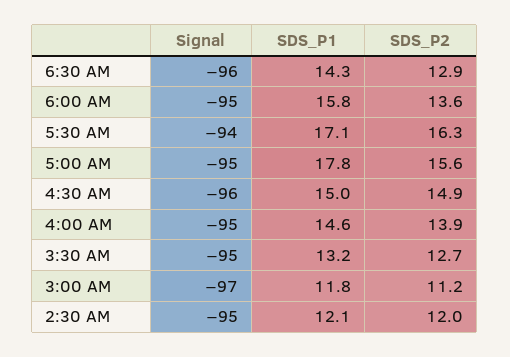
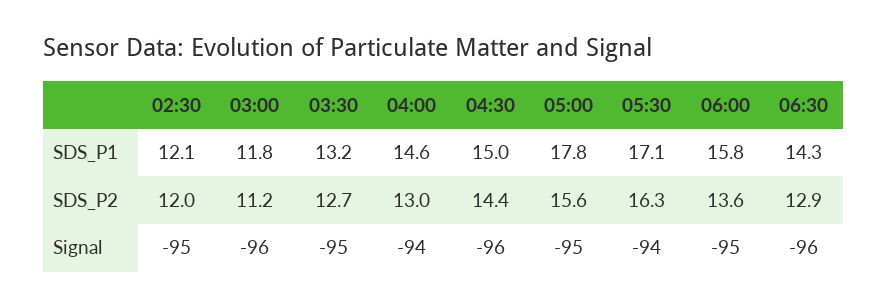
SDS_P2, 4:30 AM: 14.9 -> 14.4
Signal, 4:00 AM: -95 -> -94
SDS_P2, 4:00 AM: 13.9 -> 13
Signal, 3:00 AM: -97 -> -96

